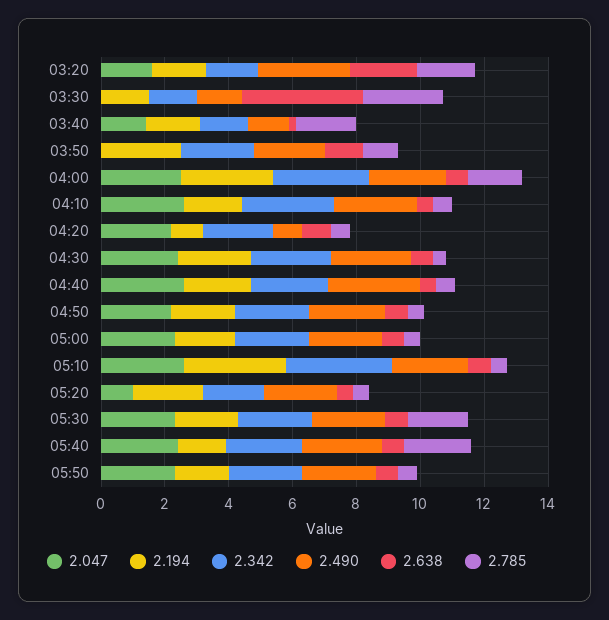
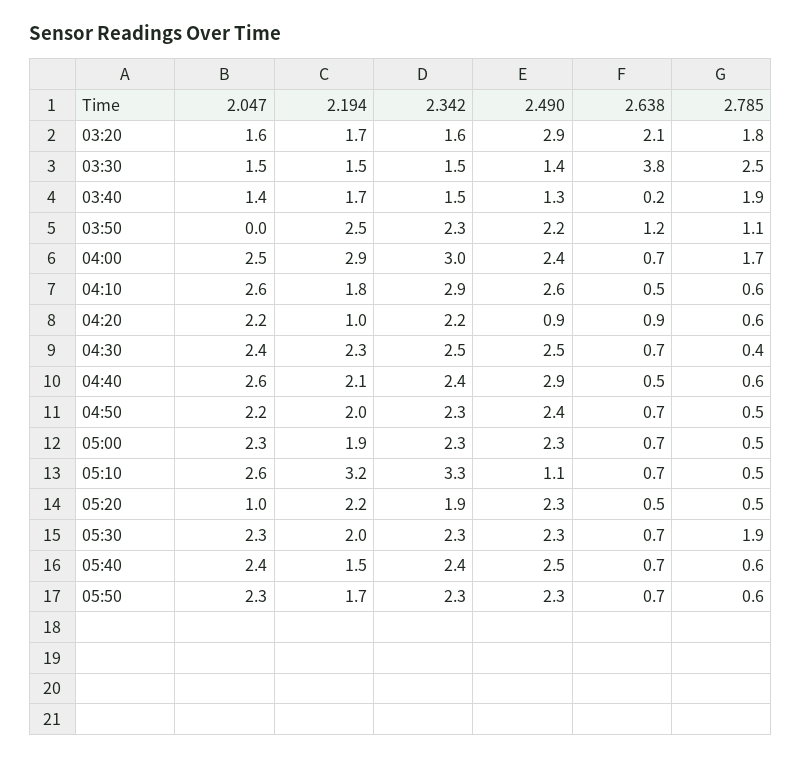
2.047, 03:30: 0 -> 1.5
2.490, 05:10: 2.5 -> 1.1
2.785, 05:40: 2 -> 0.6

